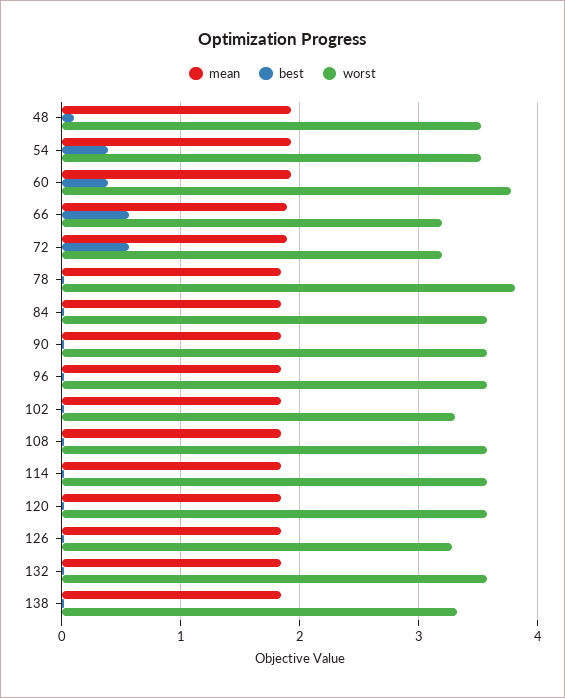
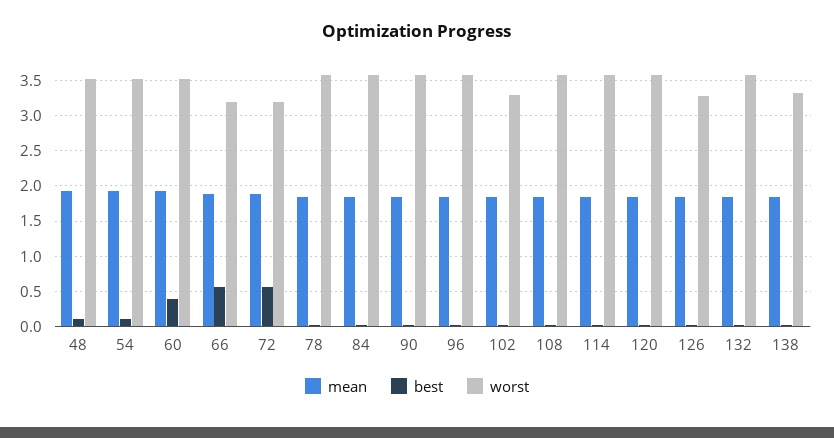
best, 54: 0.4 -> 0.1
worst, 60: 3.8 -> 3.5
worst, 78: 3.8 -> 3.6

